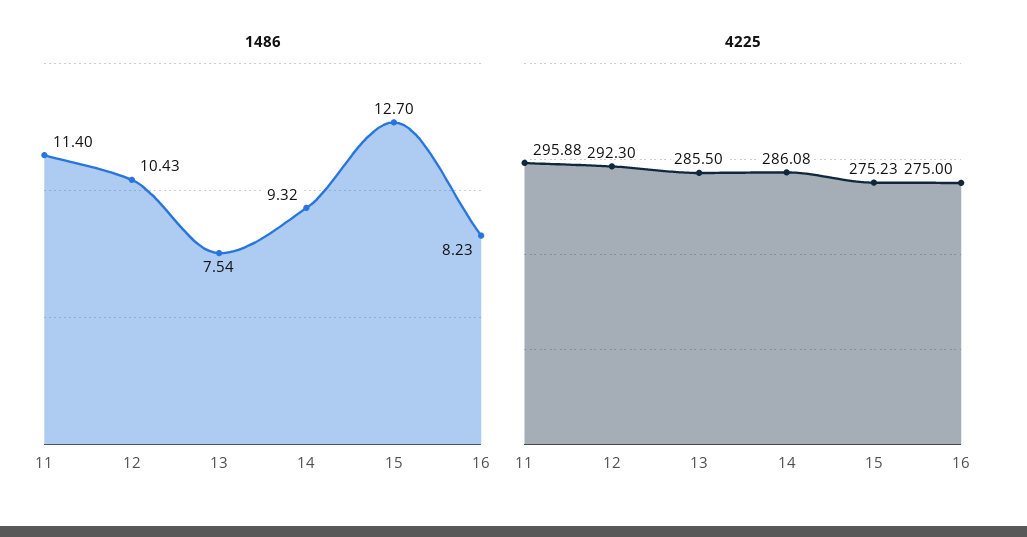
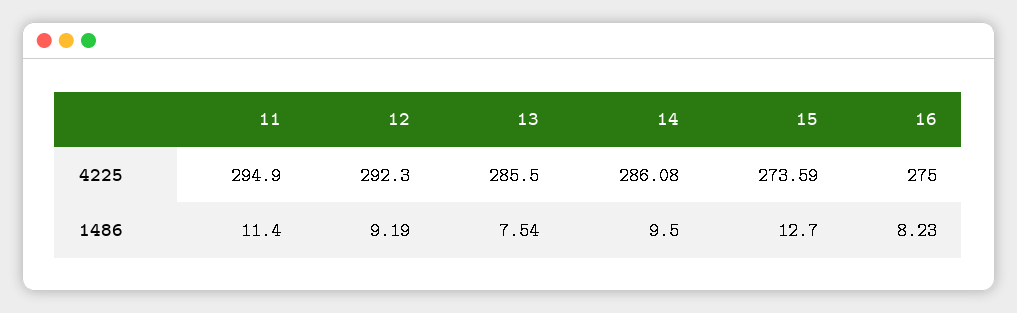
1486, 12: 10.43 -> 9.19
1486, 14: 9.32 -> 9.5
4225, 11: 295.88 -> 294.9
4225, 15: 275.23 -> 273.59

